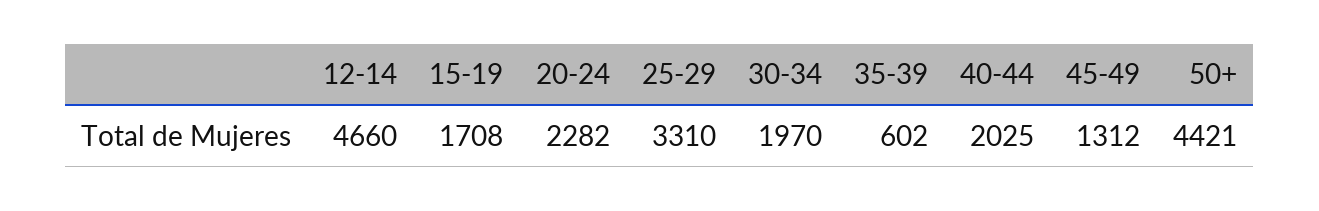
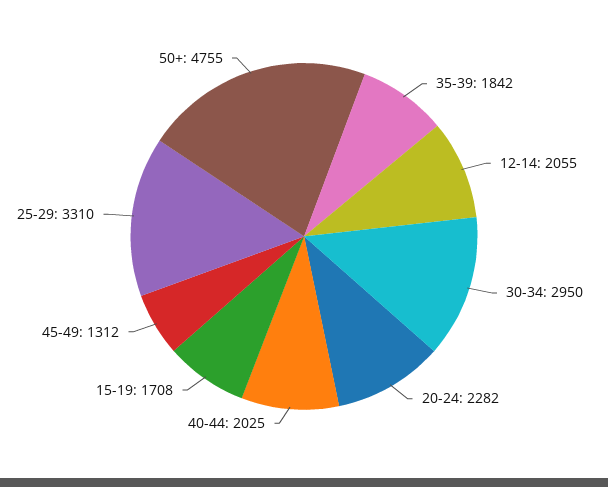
12-14: 4660 -> 2055
30-34: 1970 -> 2950
35-39: 602 -> 1842
50+: 4421 -> 4755

